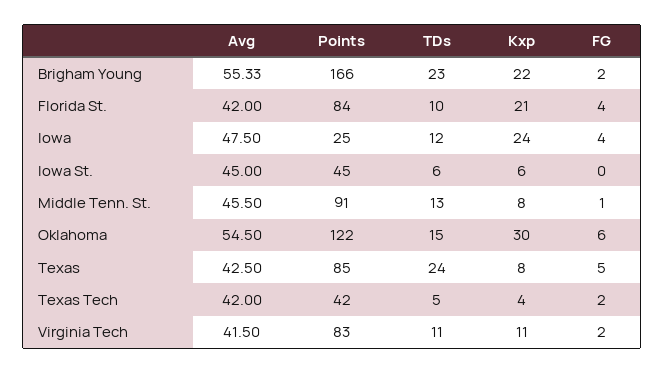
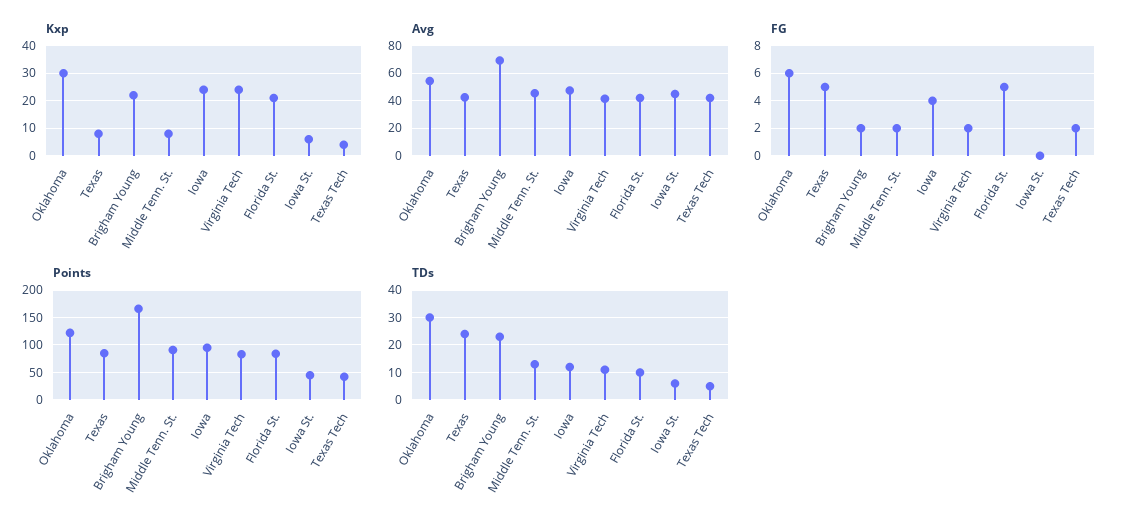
Avg, Brigham Young: 55.33 -> 70
FG, Florida St.: 4 -> 5
Points, Iowa: 25 -> 100
FG, Middle Tenn. St.: 1 -> 2
TDs, Oklahoma: 15 -> 30
Kxp, Virginia Tech: 11 -> 25

